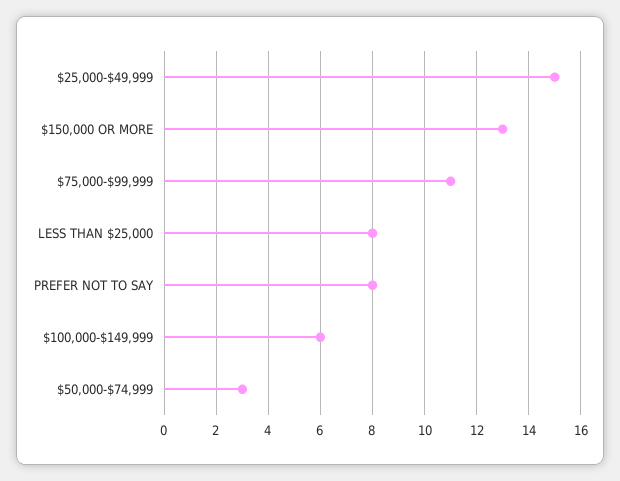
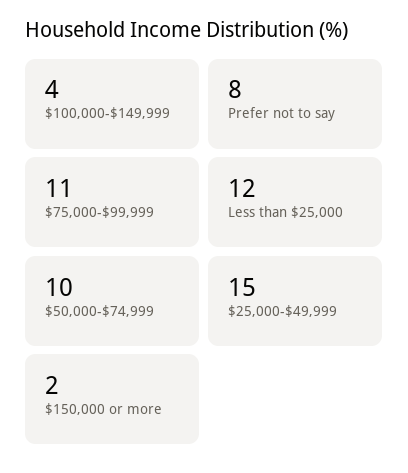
$150,000 OR MORE: 13 -> 2
LESS THAN $25,000: 8 -> 12
$100,000-$149,999: 6 -> 4
$50,000-$74,999: 3 -> 10

